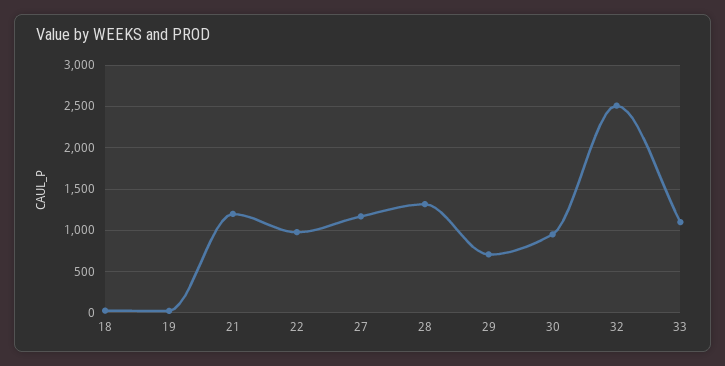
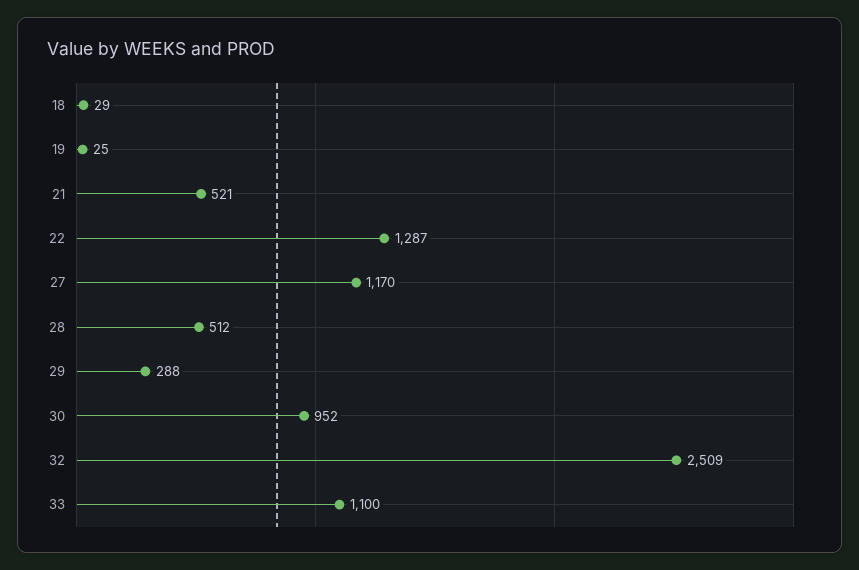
21: 1200 -> 521
22: 1000 -> 1287
28: 1300 -> 512
29: 700 -> 288

